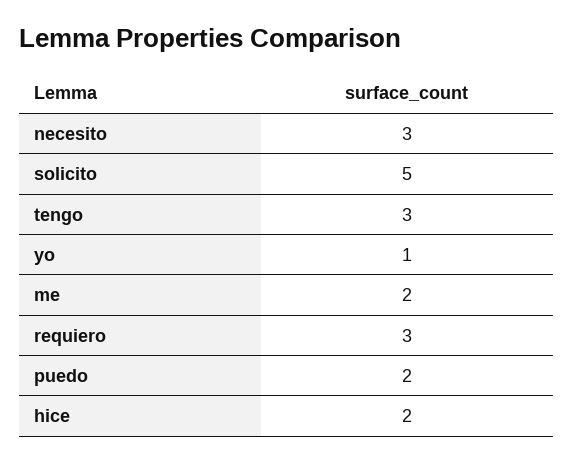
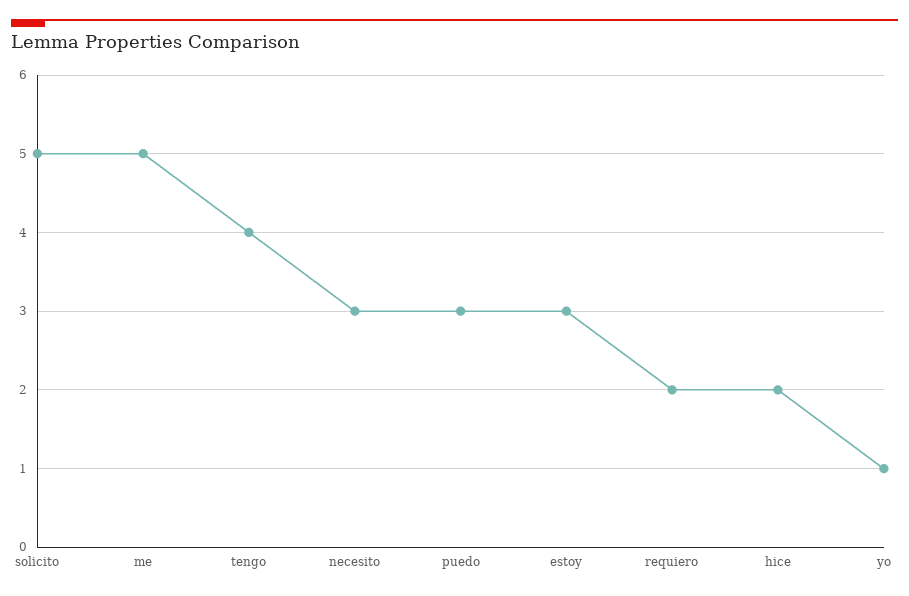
tengo: 3 -> 4
me: 2 -> 5
requiero: 3 -> 2
puedo: 2 -> 3
estoy: none -> 3

